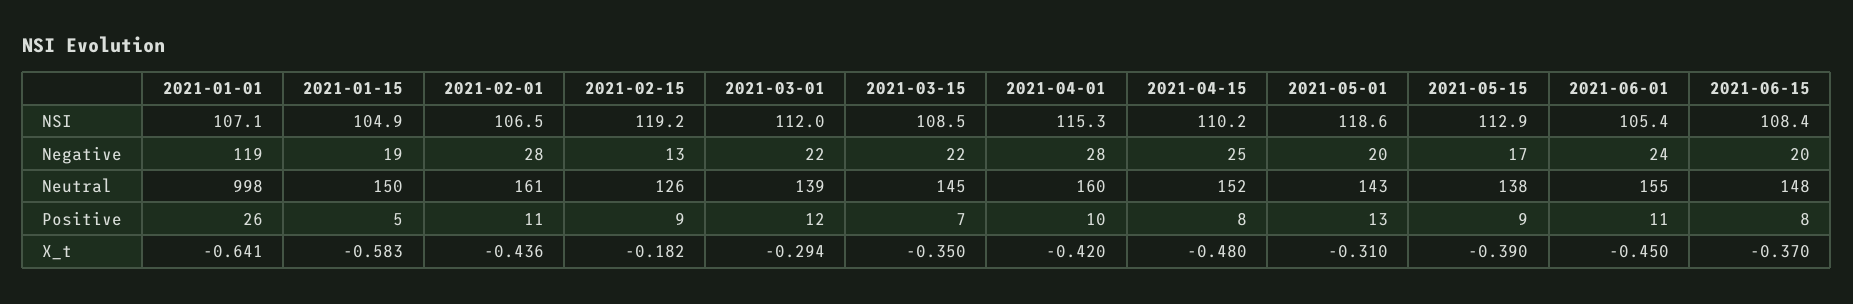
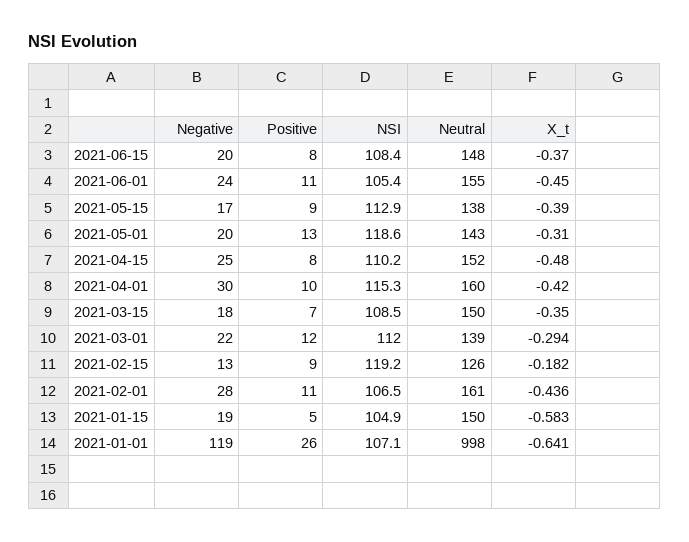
2021-03-15, Negative: 22 -> 18
2021-04-01, Negative: 28 -> 30
2021-03-15, Neutral: 145 -> 150

